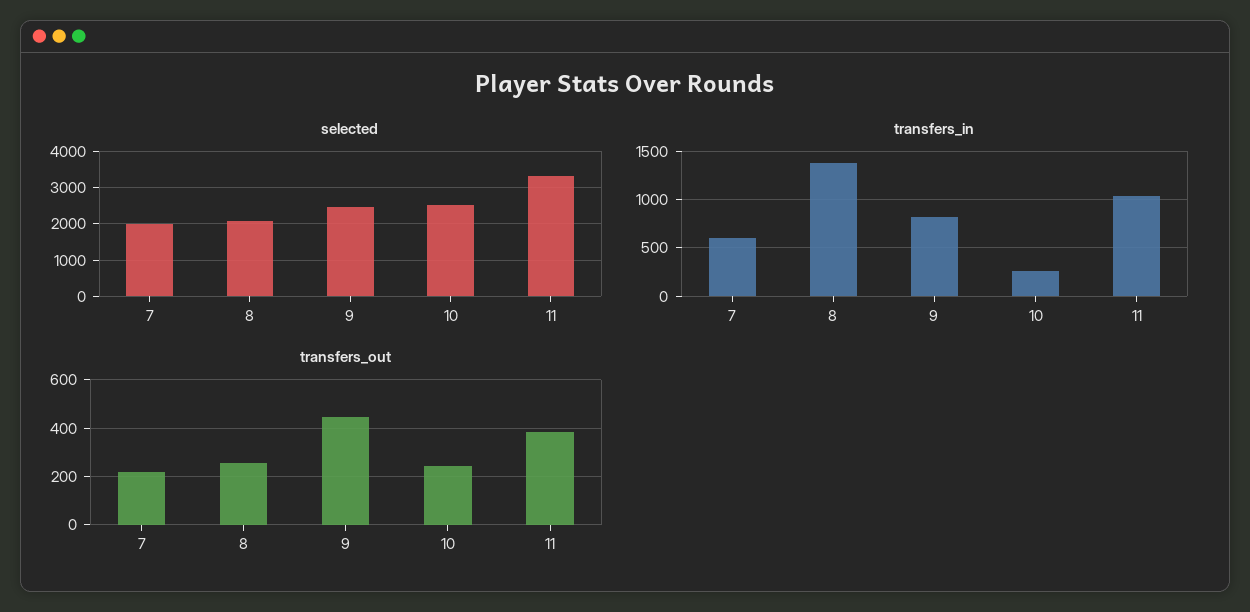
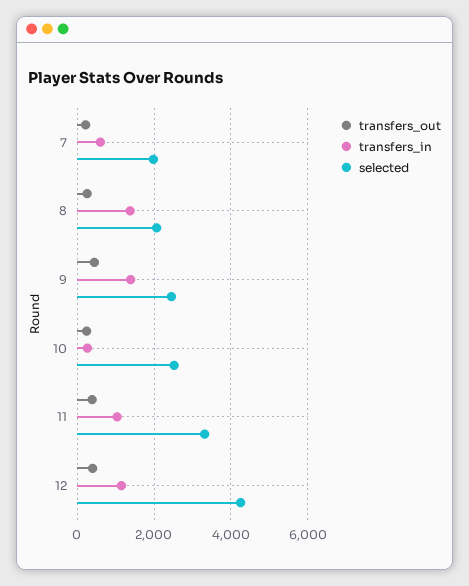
transfers_in, 9: 800 -> 1400
transfers_out, 12: none -> 400
transfers_in, 12: none -> 1200
selected, 12: none -> 4200

